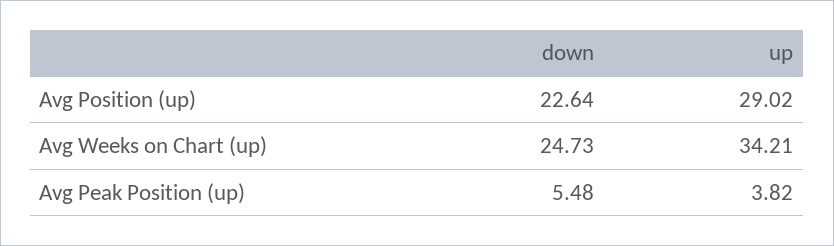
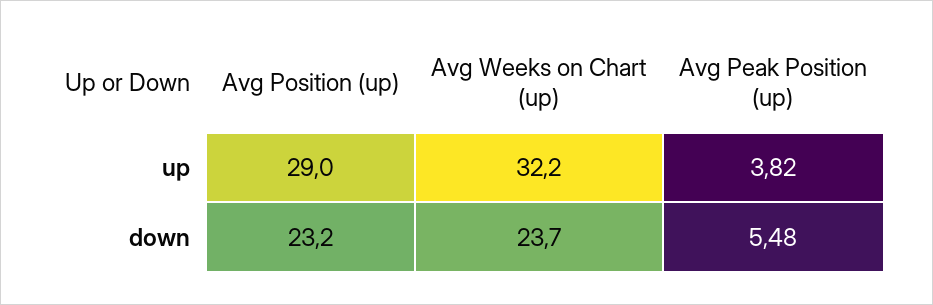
down, Avg Position (up): 22.64 -> 23.2
down, Avg Weeks on Chart (up): 24.73 -> 23.7
up, Avg Weeks on Chart (up): 34.21 -> 32.2

